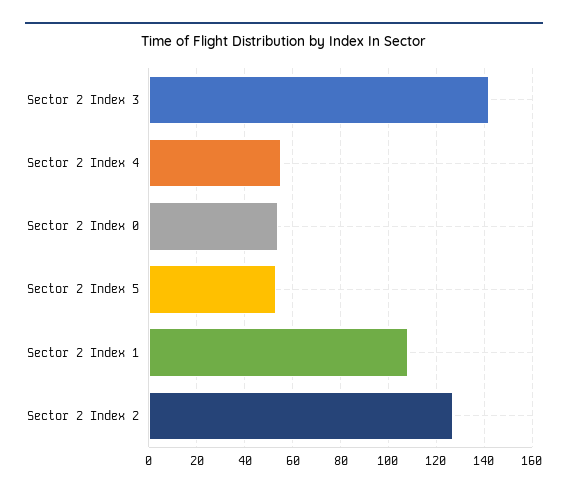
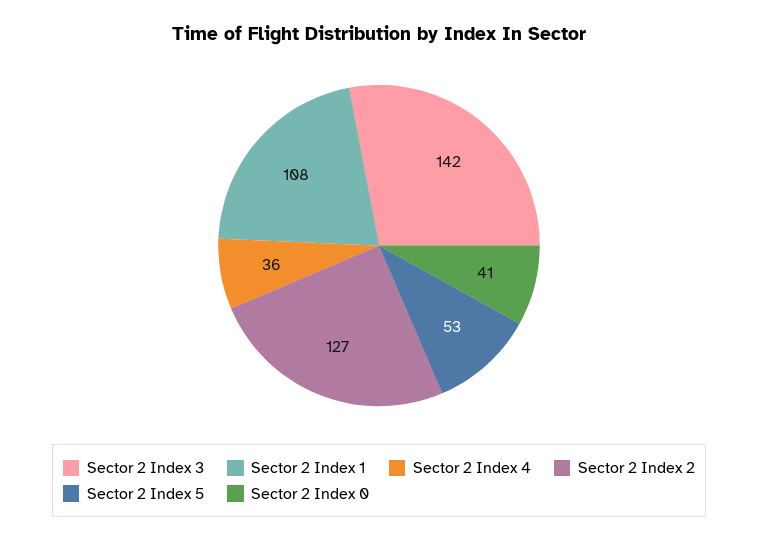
Sector 2 Index 4: 55 -> 36
Sector 2 Index 0: 55 -> 41

